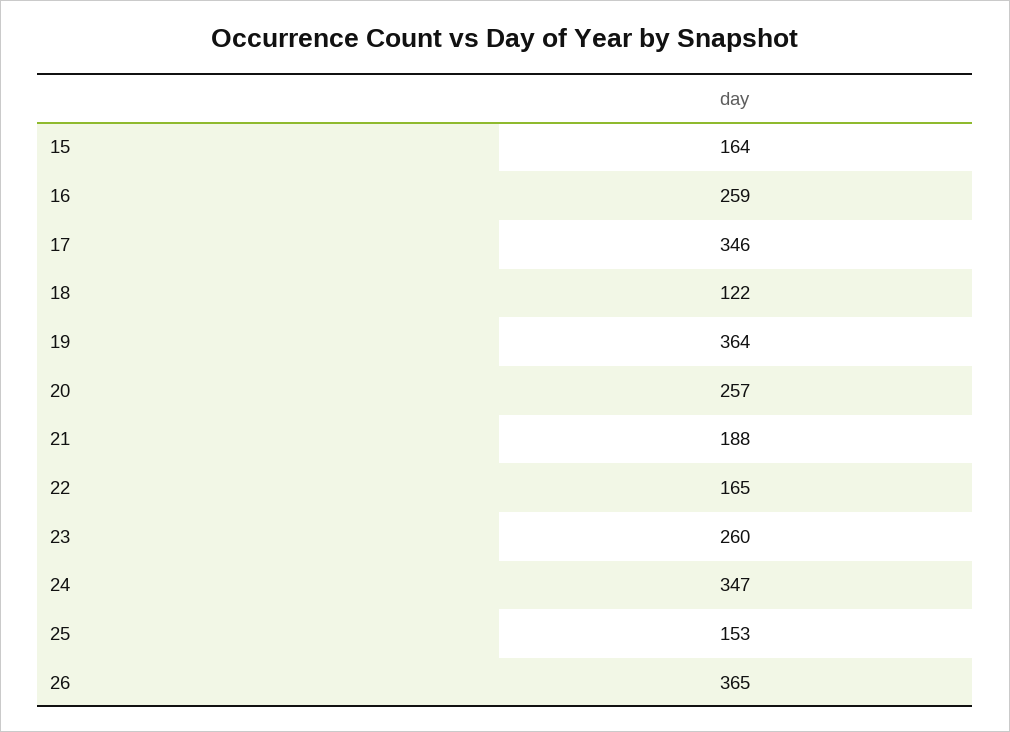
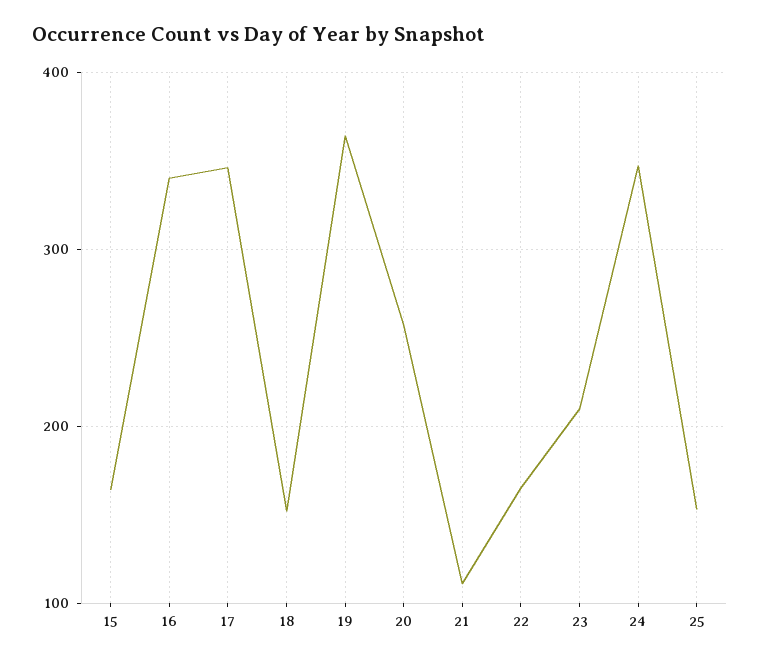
16: 259 -> 340
18: 122 -> 150
21: 188 -> 110
23: 260 -> 210
26: 365 -> none

